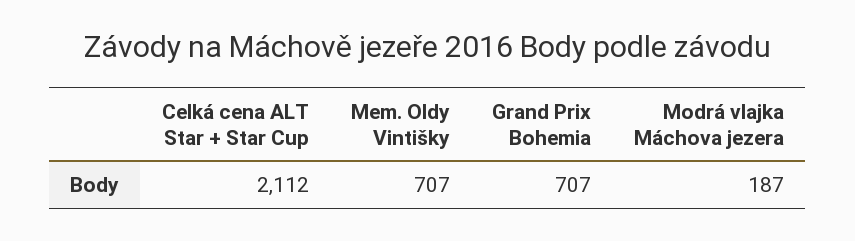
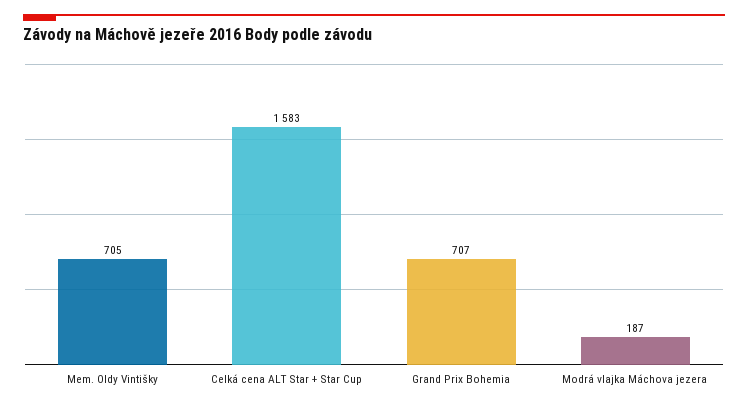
Celká cena ALT Star + Star Cup: 2112 -> 1583
Mem. Oldy Vintišky: 707 -> 705

